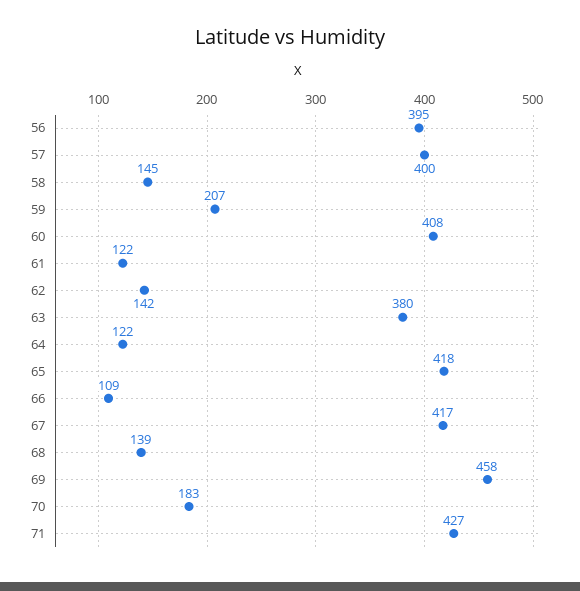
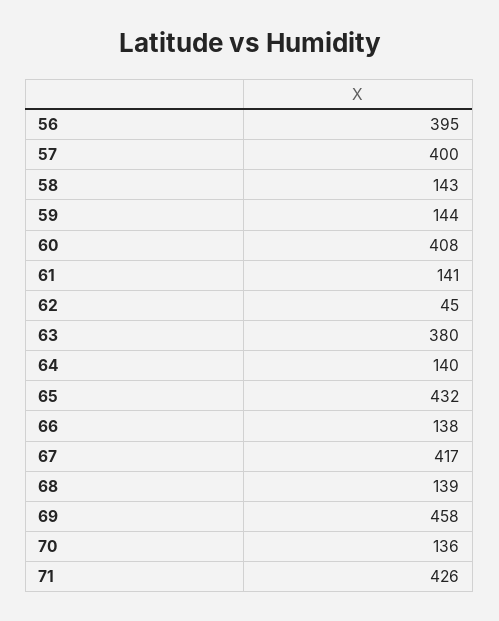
58: 145 -> 143
59: 207 -> 144
61: 122 -> 141
62: 142 -> 45
64: 122 -> 140
65: 418 -> 432
66: 109 -> 138
70: 183 -> 136
71: 427 -> 426

